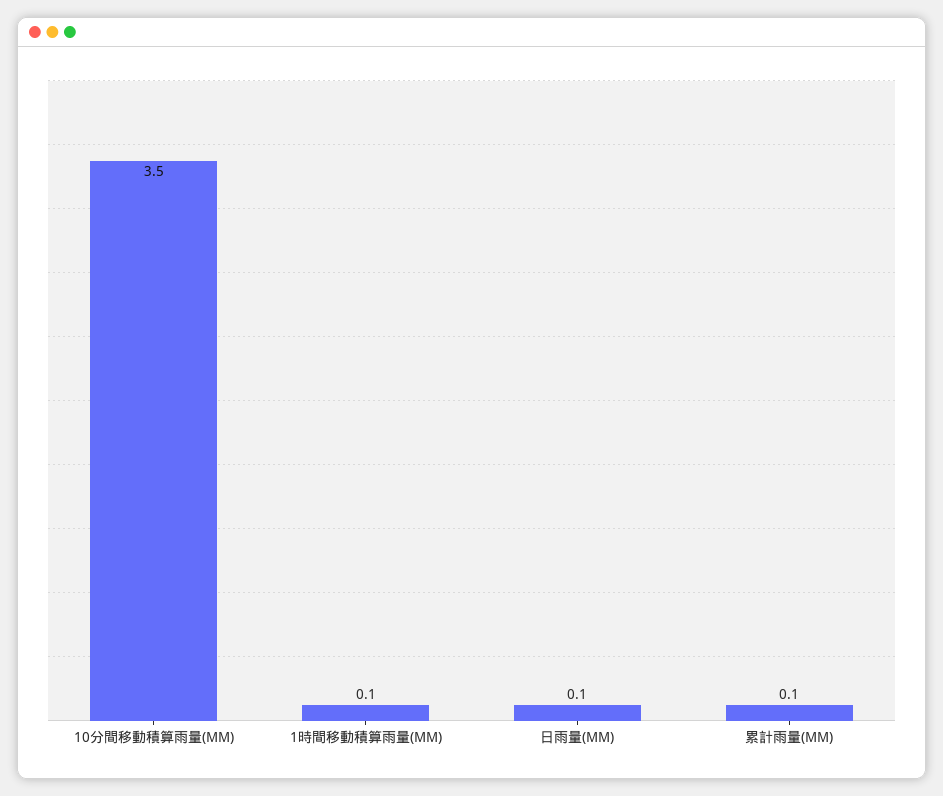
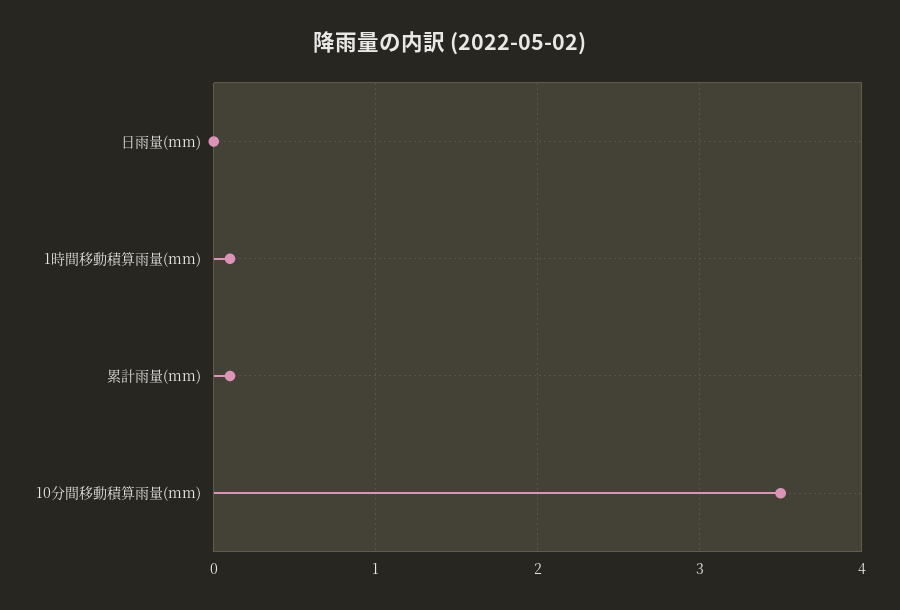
日雨量(MM): 0.1 -> 0

